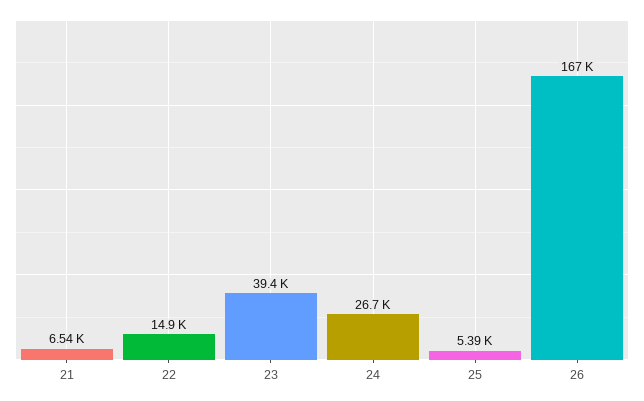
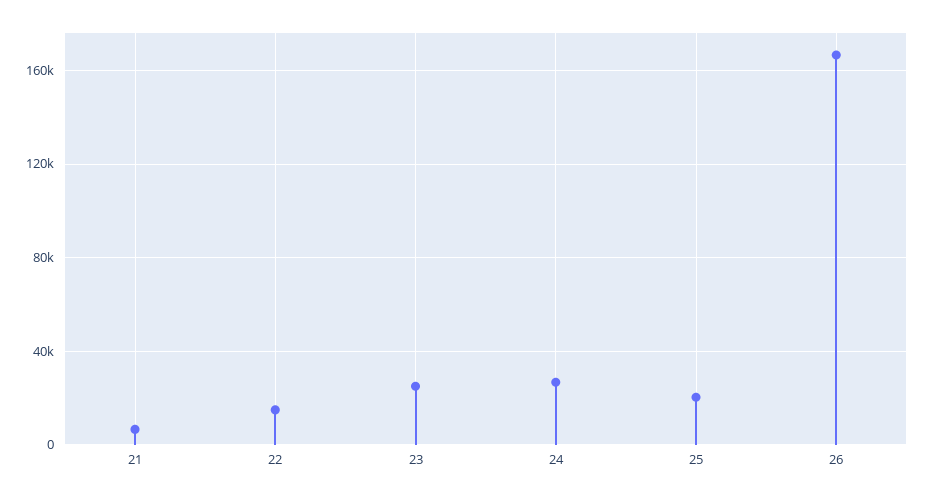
23: 39400 -> 25000
25: 5390 -> 20000

